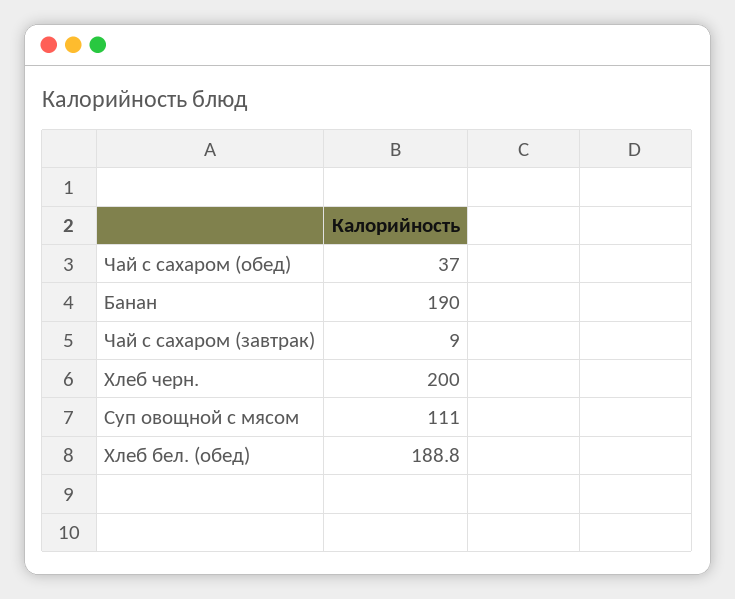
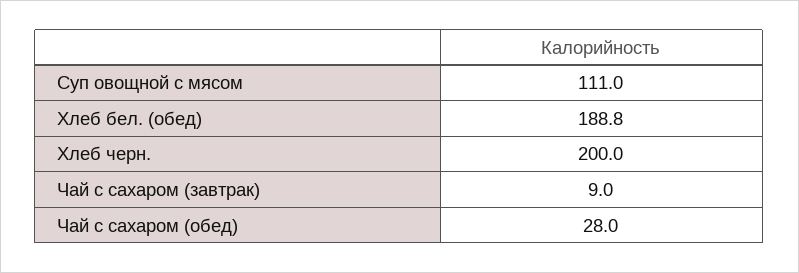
Чай с сахаром (обед): 37 -> 28
Банан: 190 -> none

